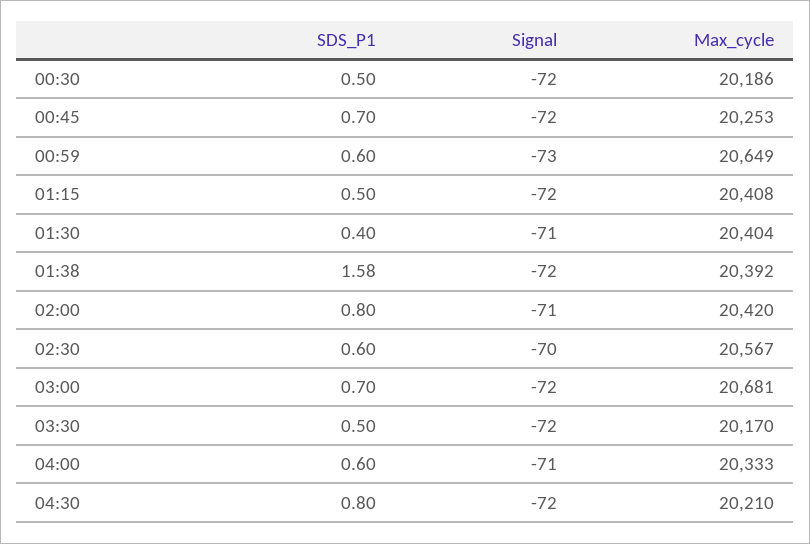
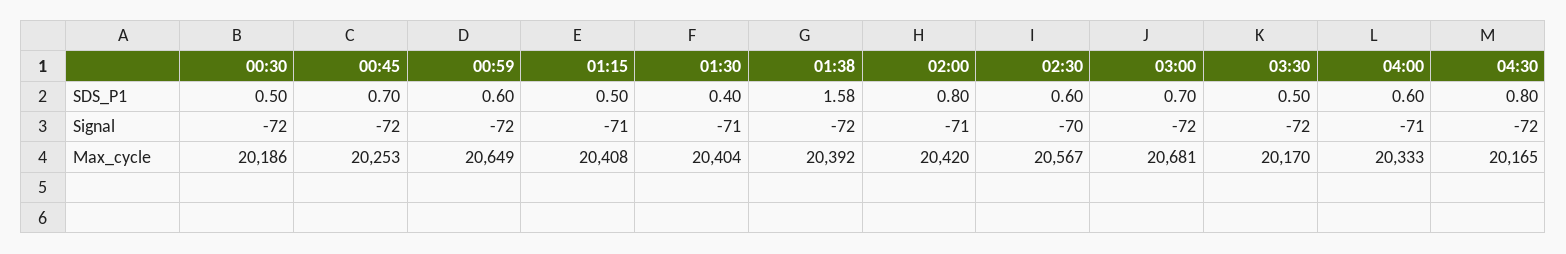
Signal, 00:59: -73 -> -72
Signal, 01:15: -72 -> -71
Max_cycle, 04:30: 20210 -> 20165

